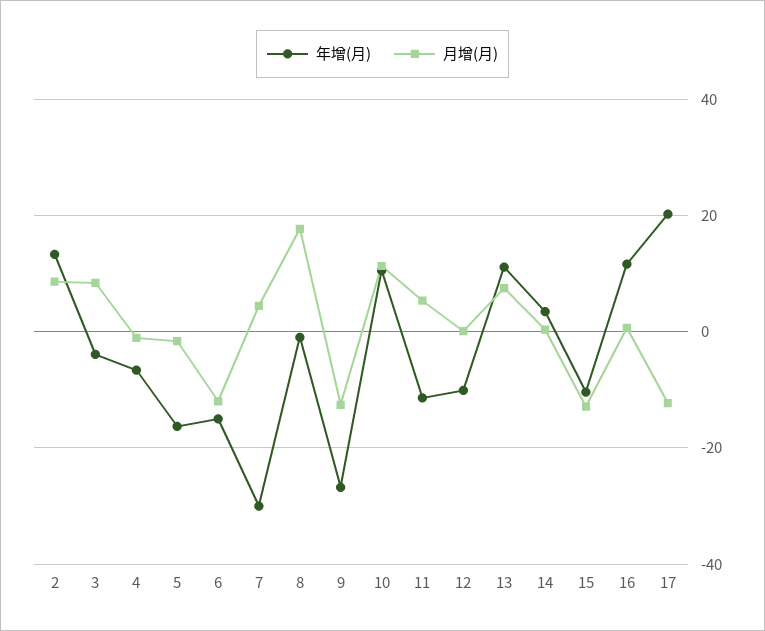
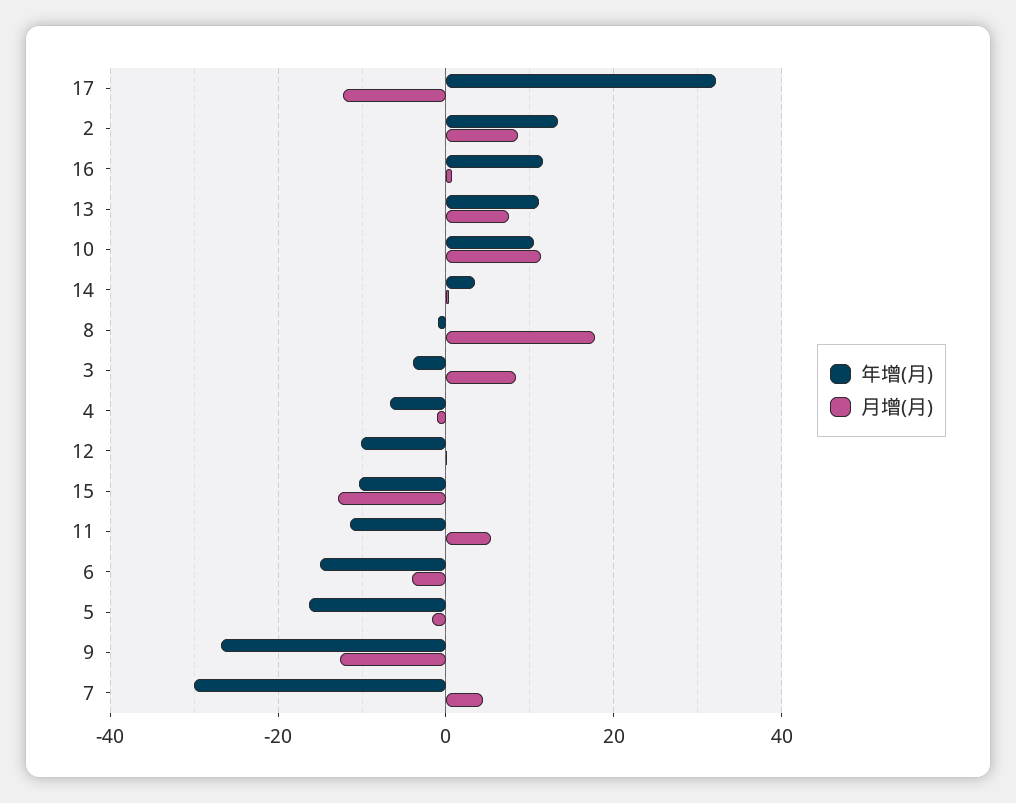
月增(月), 6: -12 -> -4
年增(月), 17: 20 -> 32

